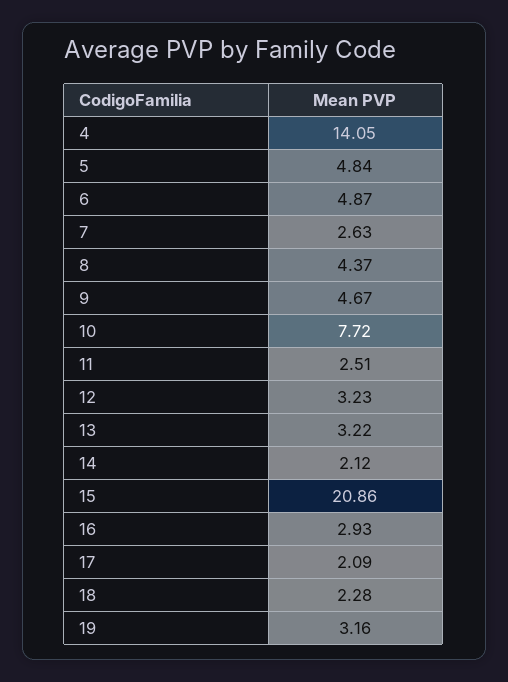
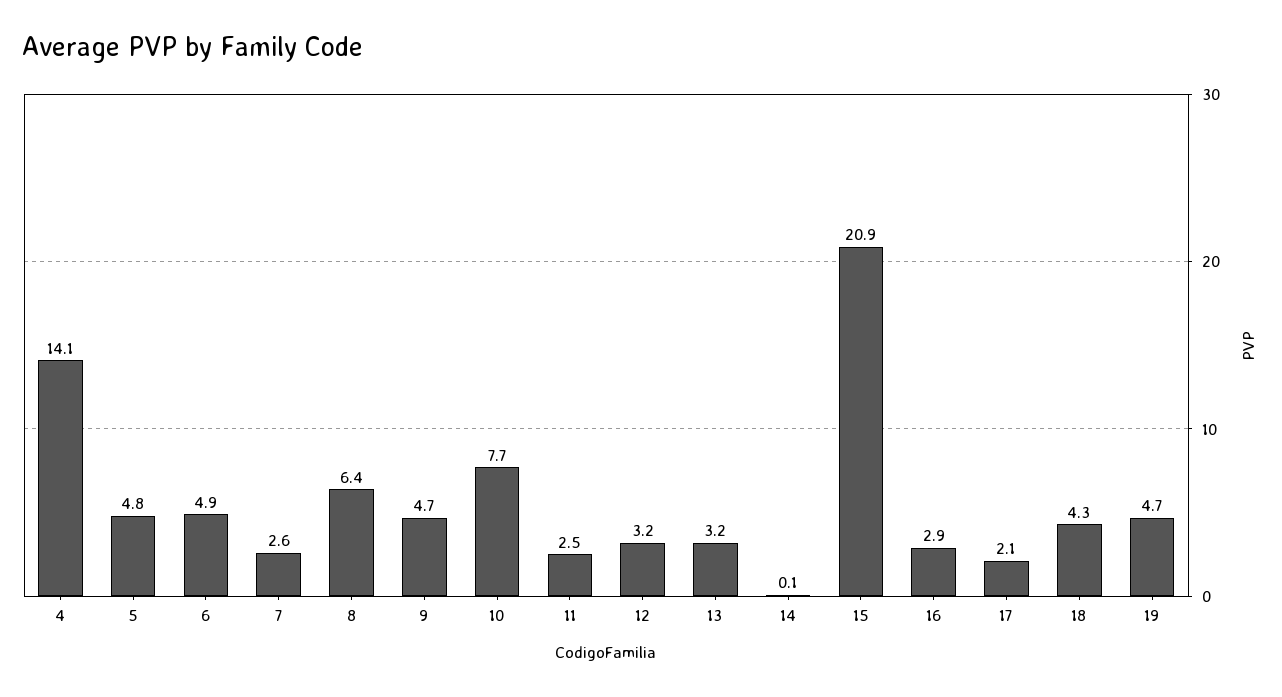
8: 4.37 -> 6.4
14: 2.12 -> 0.1
18: 2.28 -> 4.3
19: 3.16 -> 4.7

